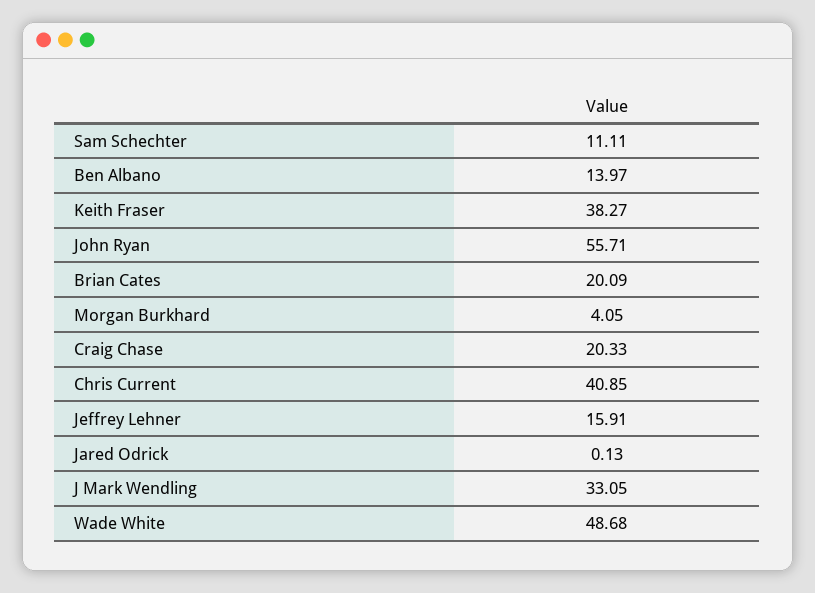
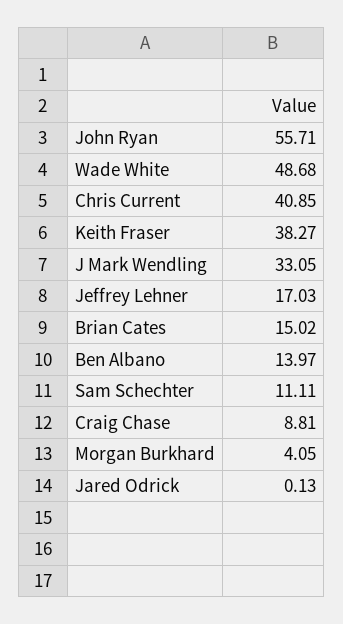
Brian Cates: 20.09 -> 15.02
Craig Chase: 20.33 -> 8.81
Jeffrey Lehner: 15.91 -> 17.03

